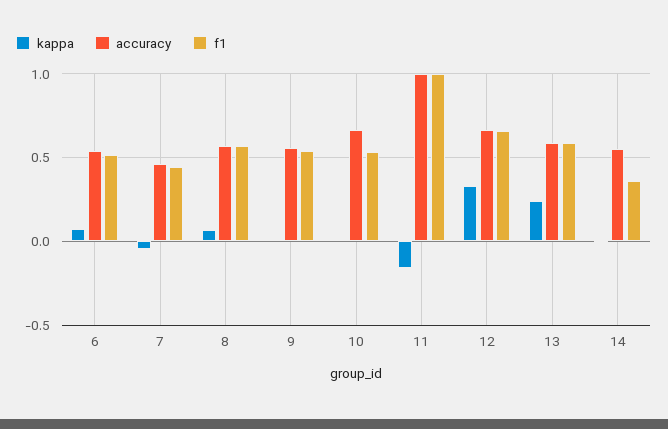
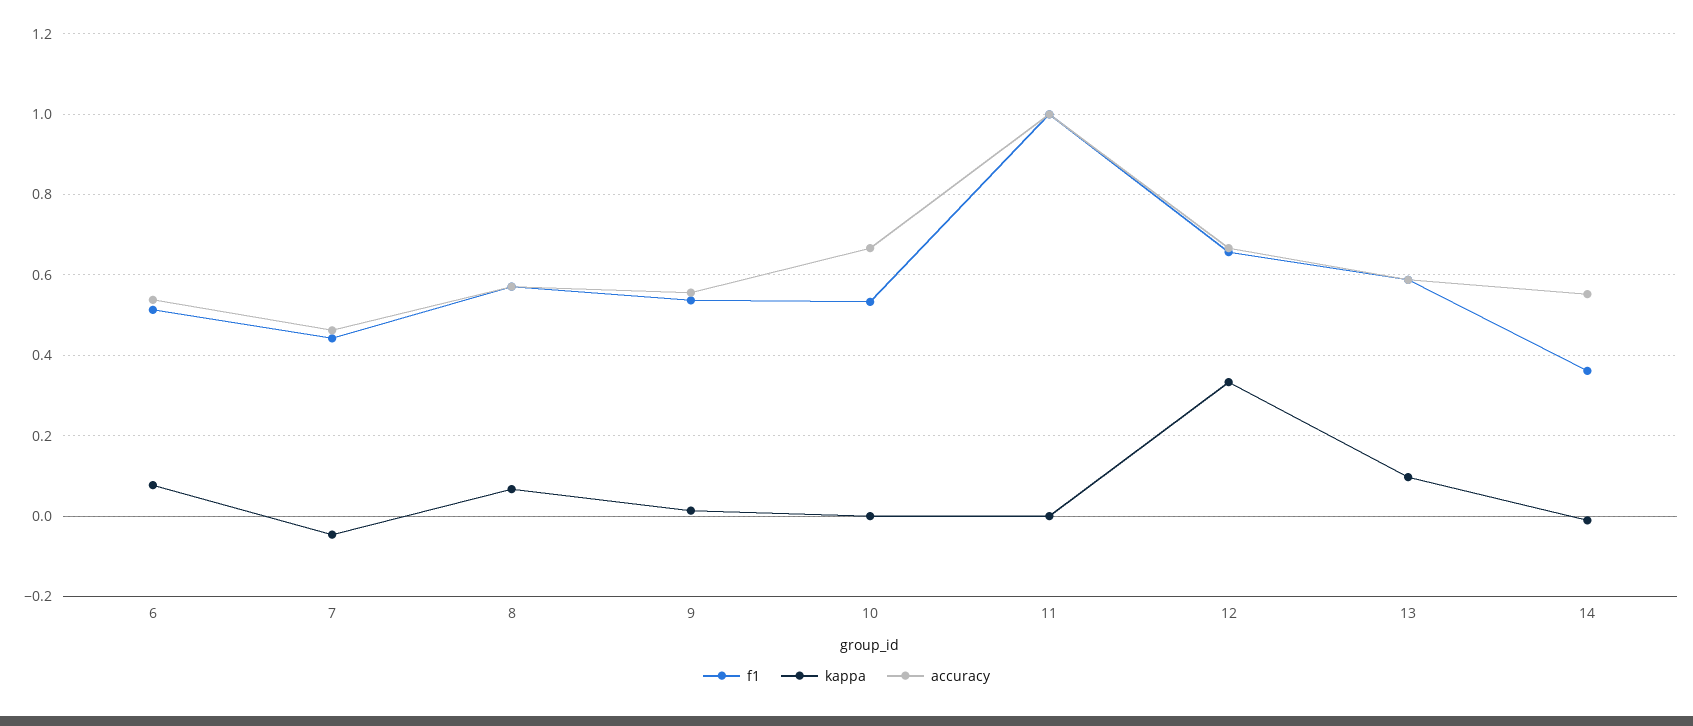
kappa, 11: -0.15 -> 0
kappa, 13: 0.25 -> 0.1

